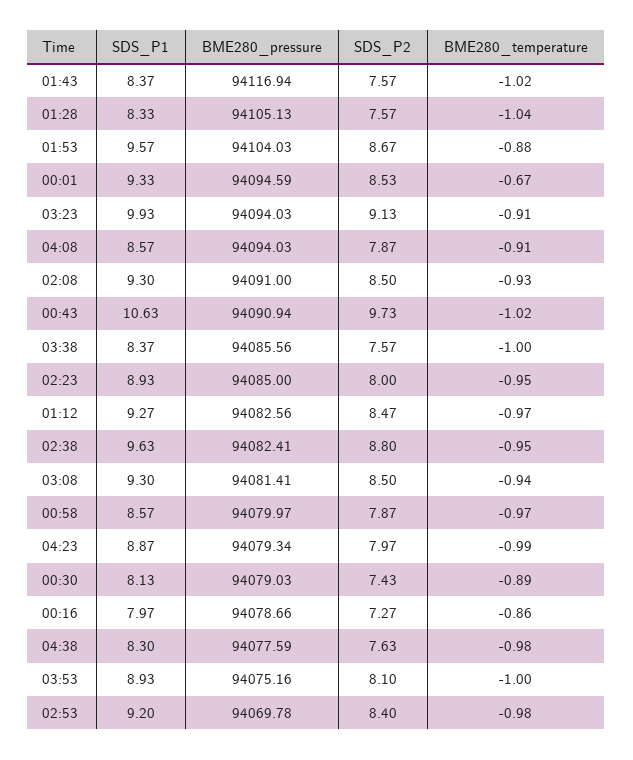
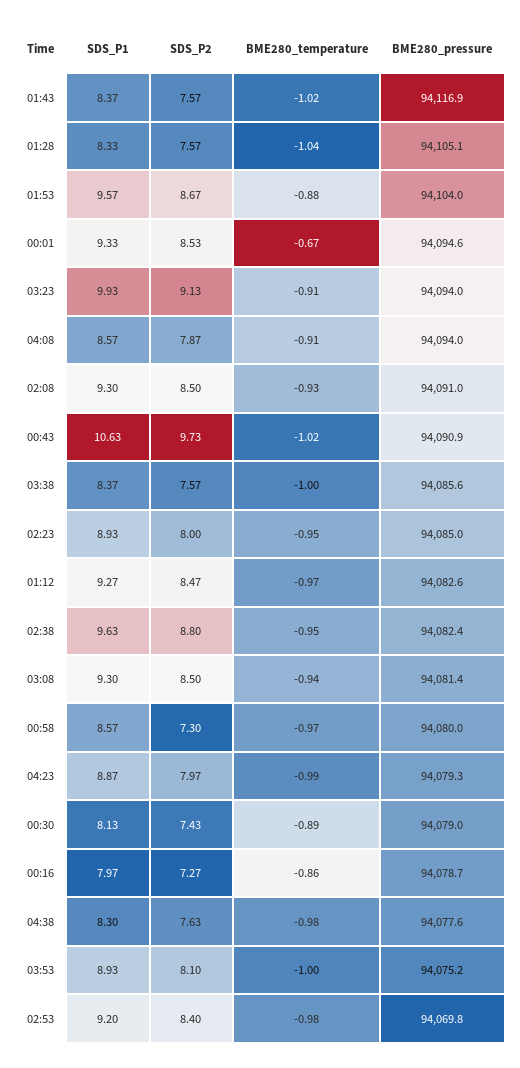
SDS_P2, 00:58: 7.87 -> 7.3

